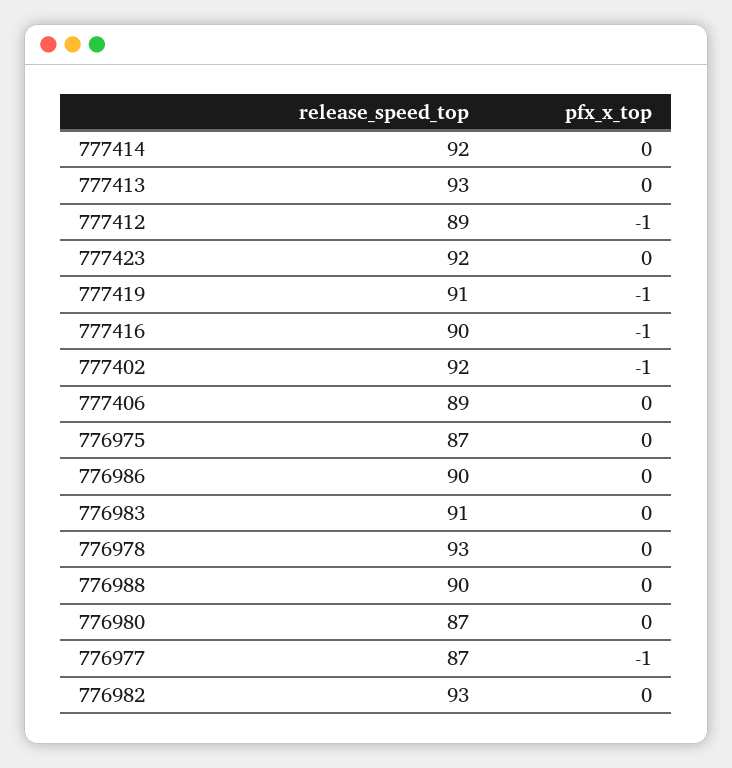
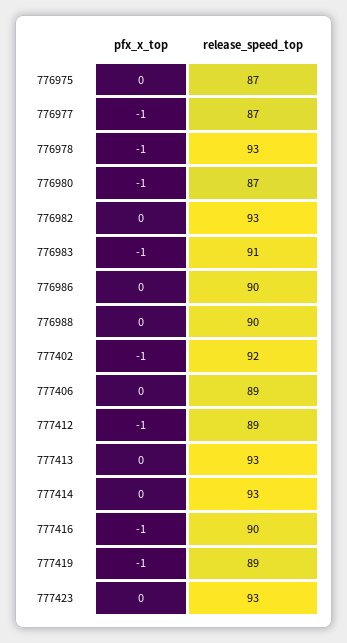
release_speed_top, 777414: 92 -> 93
release_speed_top, 777423: 92 -> 93
release_speed_top, 777419: 91 -> 89
pfx_x_top, 776983: 0 -> -1
pfx_x_top, 776978: 0 -> -1
pfx_x_top, 776980: 0 -> -1

